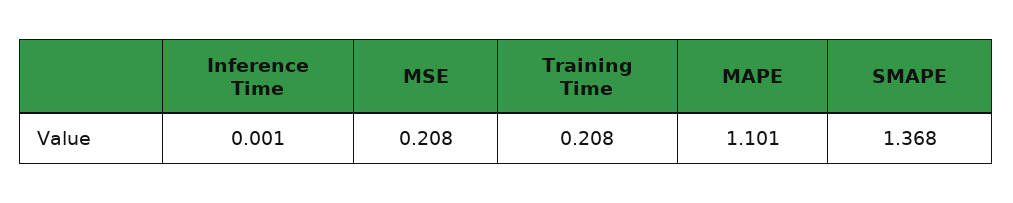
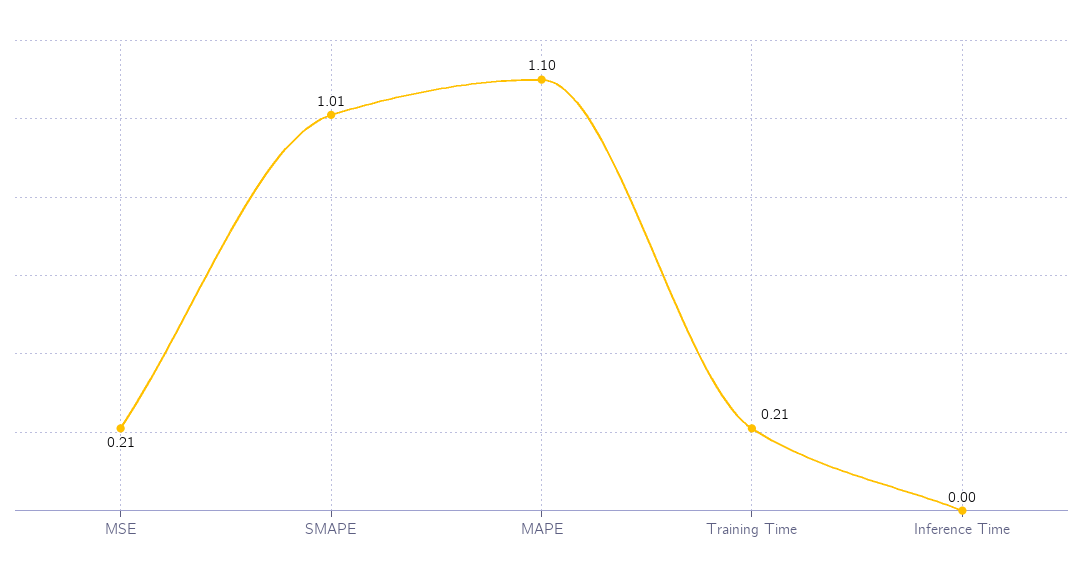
SMAPE: 1.368 -> 1.01

